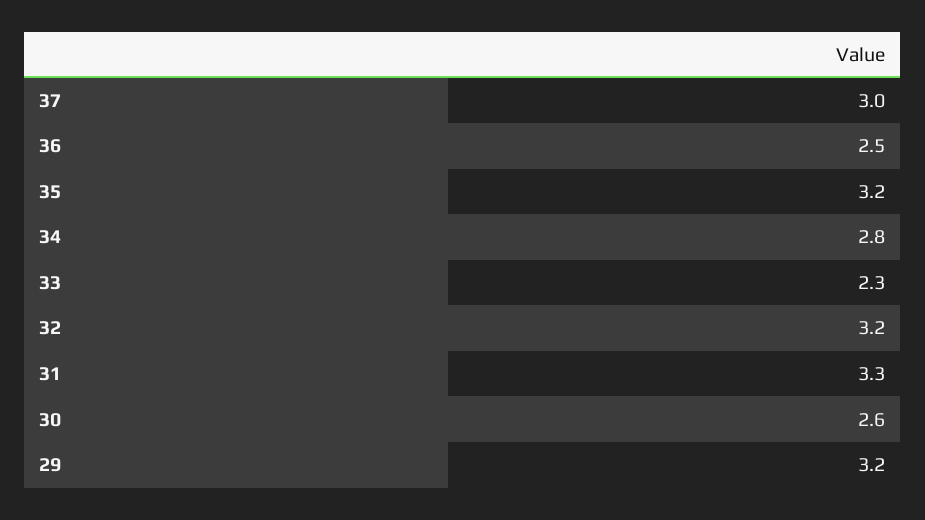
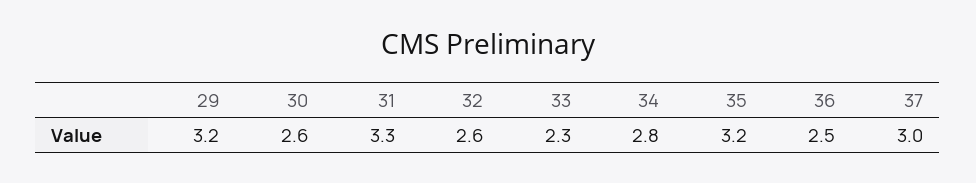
32: 3.2 -> 2.6

